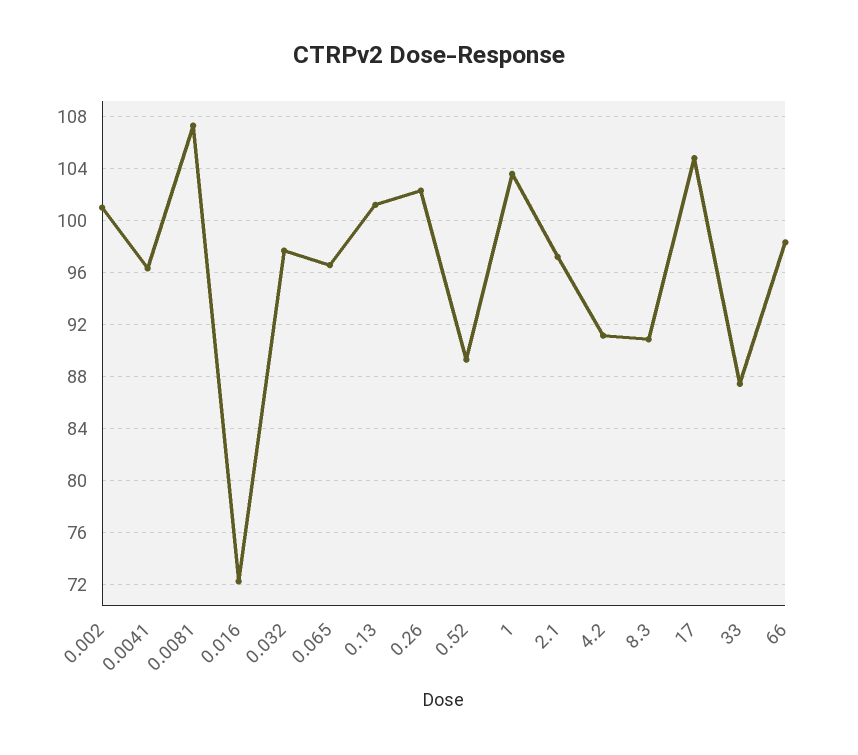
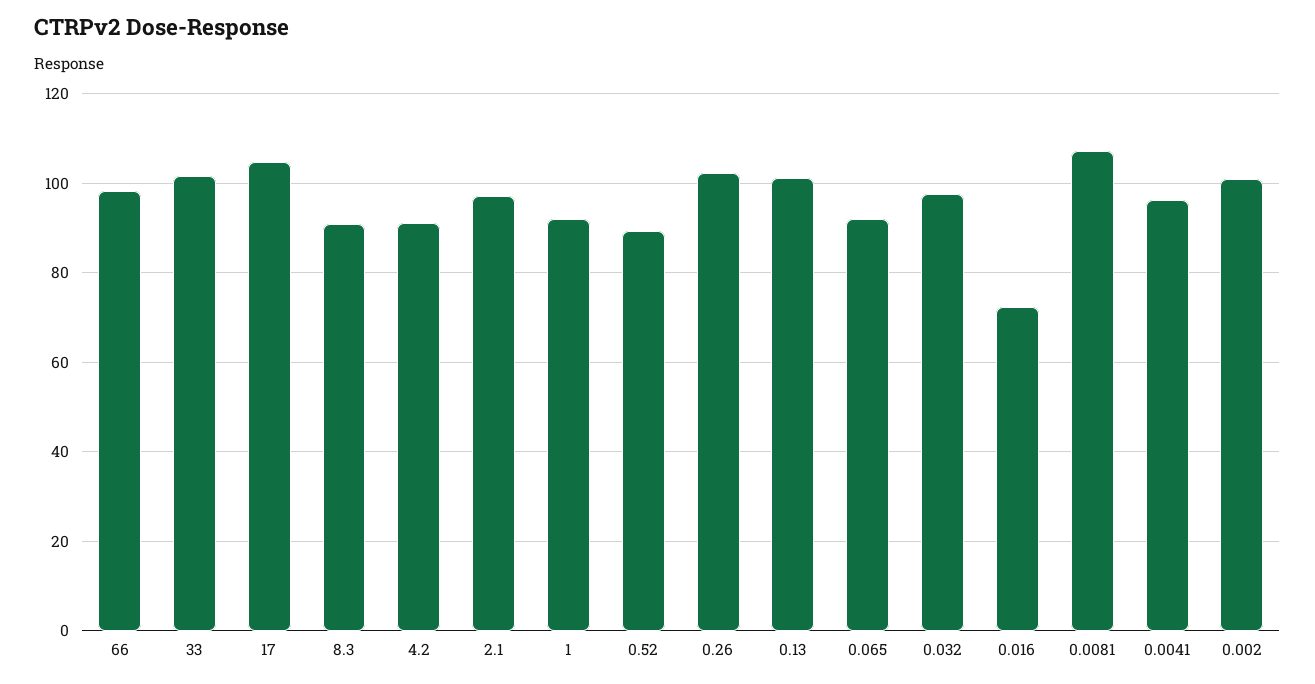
0.065: 96.5 -> 92
1: 103.5 -> 92
33: 87.5 -> 102

